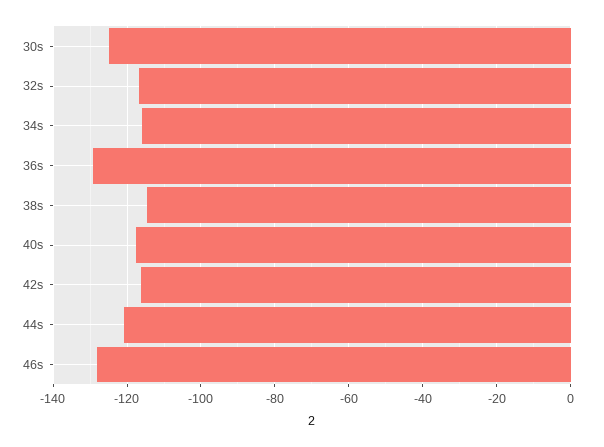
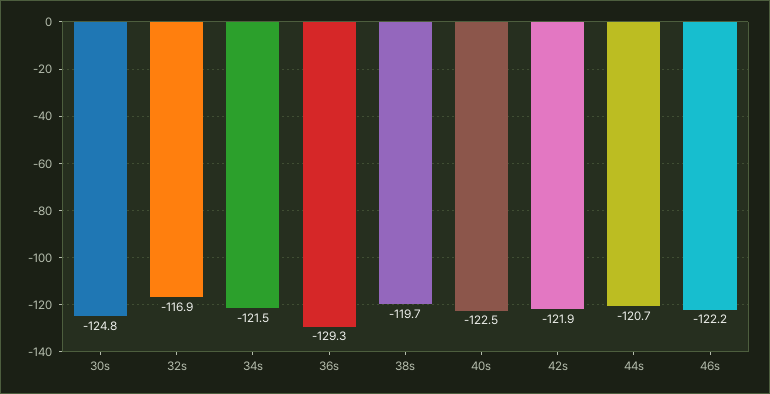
34s: -116 -> -121.5
38s: -114 -> -119.7
40s: -118 -> -122.5
42s: -116 -> -121.9
46s: -128 -> -122.2

